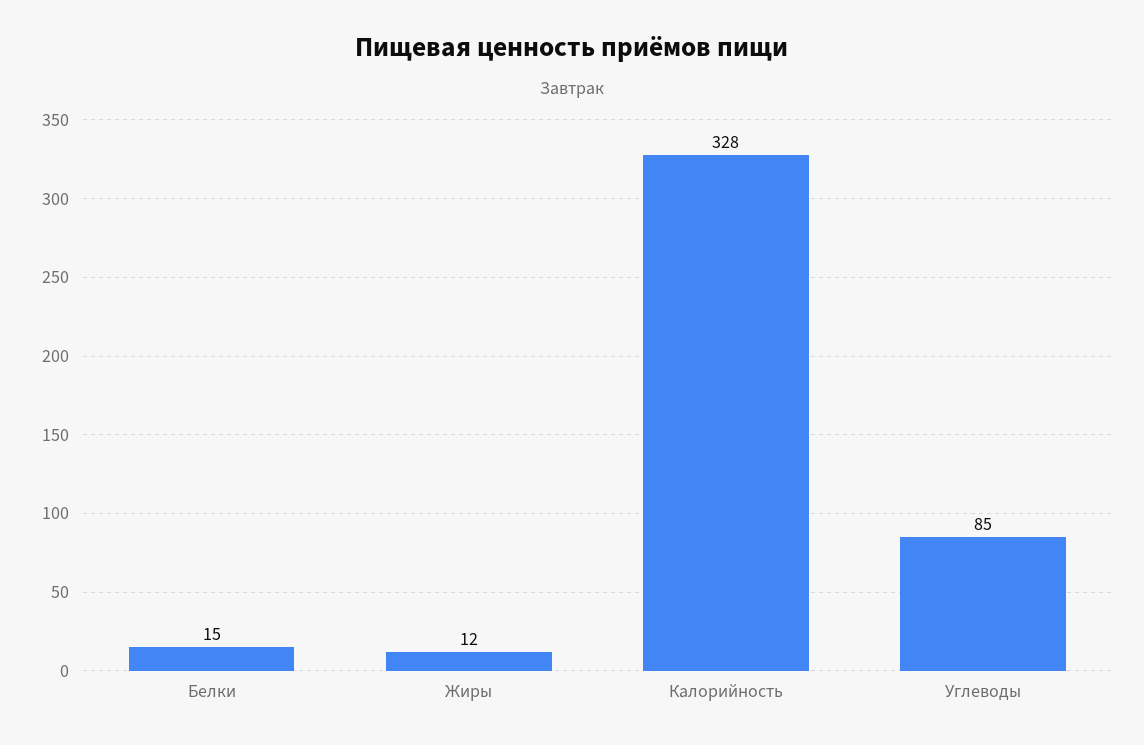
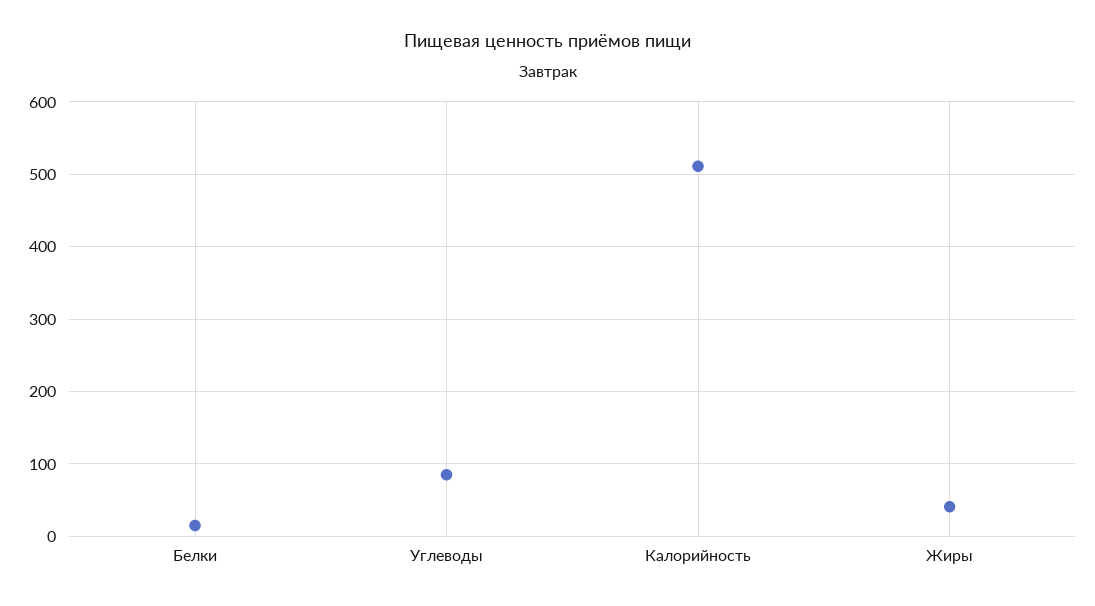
Жиры: 12 -> 40
Калорийность: 328 -> 510

